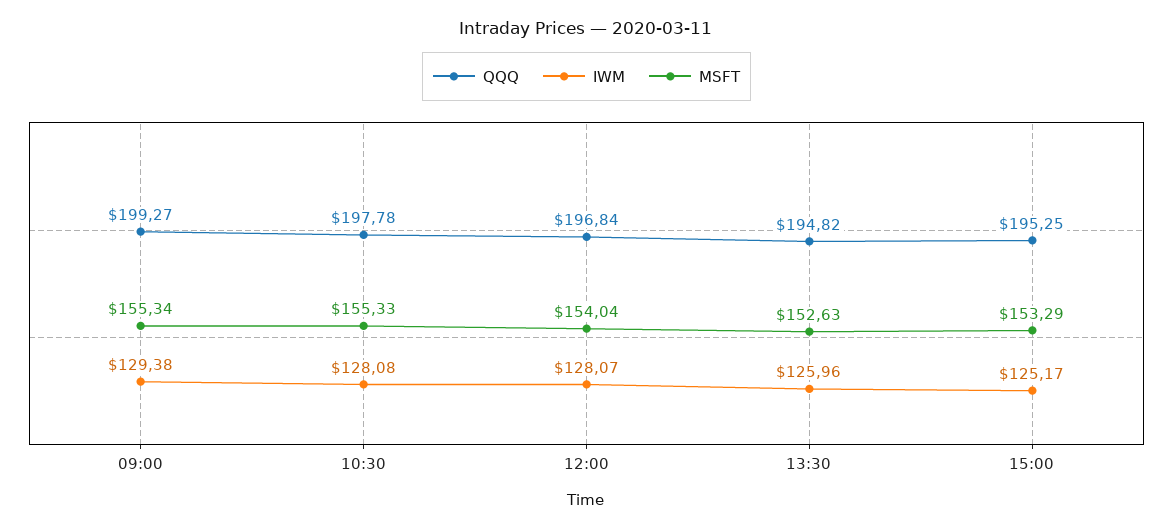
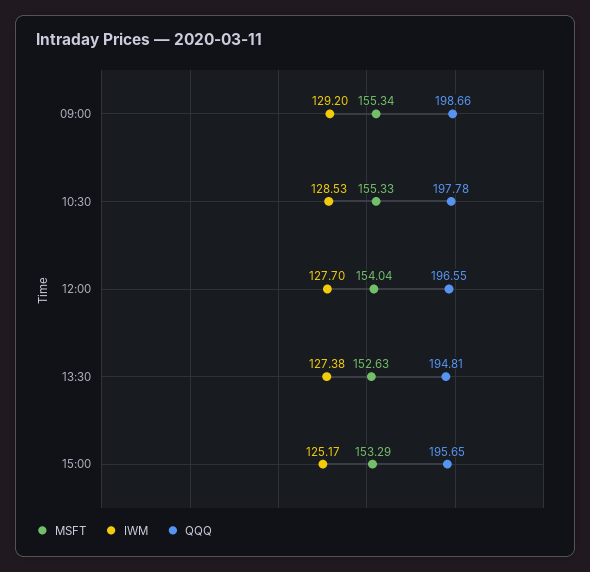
QQQ, 09:00: 199.27 -> 198.66
IWM, 09:00: 129.38 -> 129.2
IWM, 10:30: 128.08 -> 128.53
QQQ, 12:00: 196.84 -> 196.55
IWM, 12:00: 128.07 -> 127.7
QQQ, 13:30: 194.82 -> 194.81
IWM, 13:30: 125.96 -> 127.38
QQQ, 15:00: 195.25 -> 195.65

